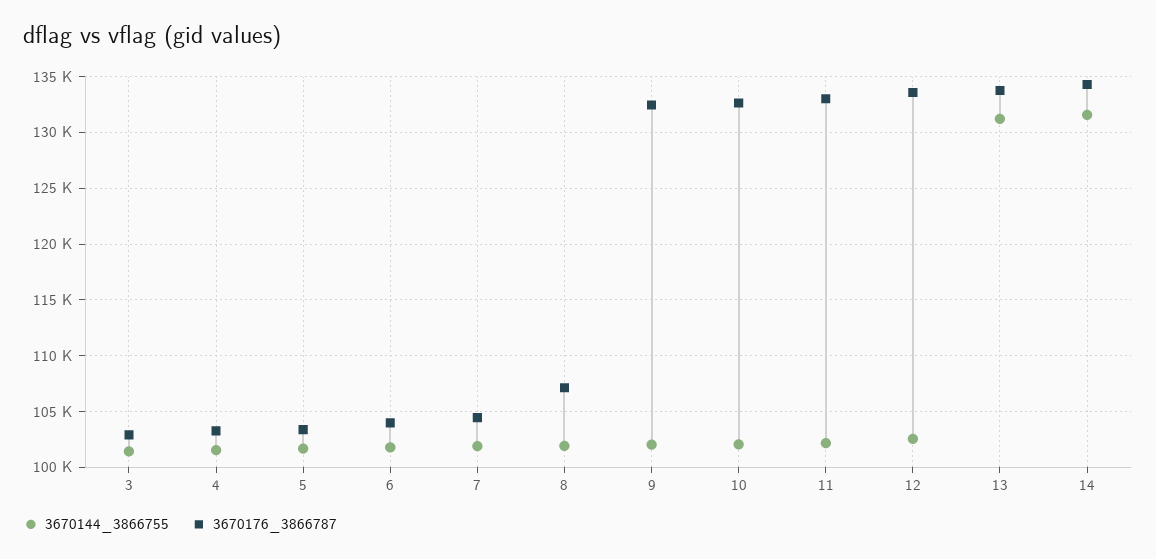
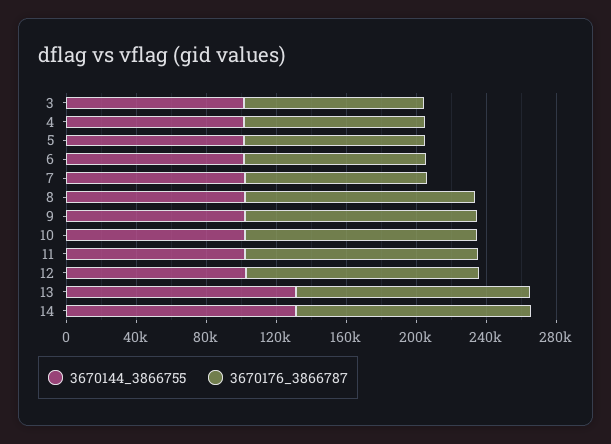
3670176_3866787, 8: 107000 -> 130000

